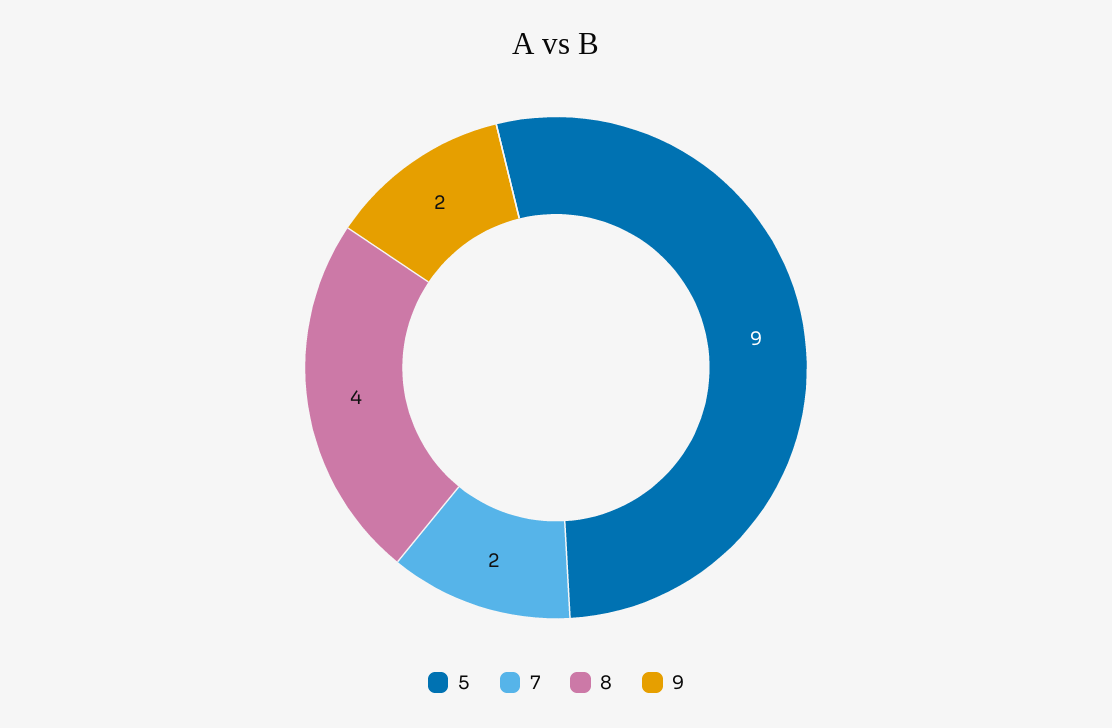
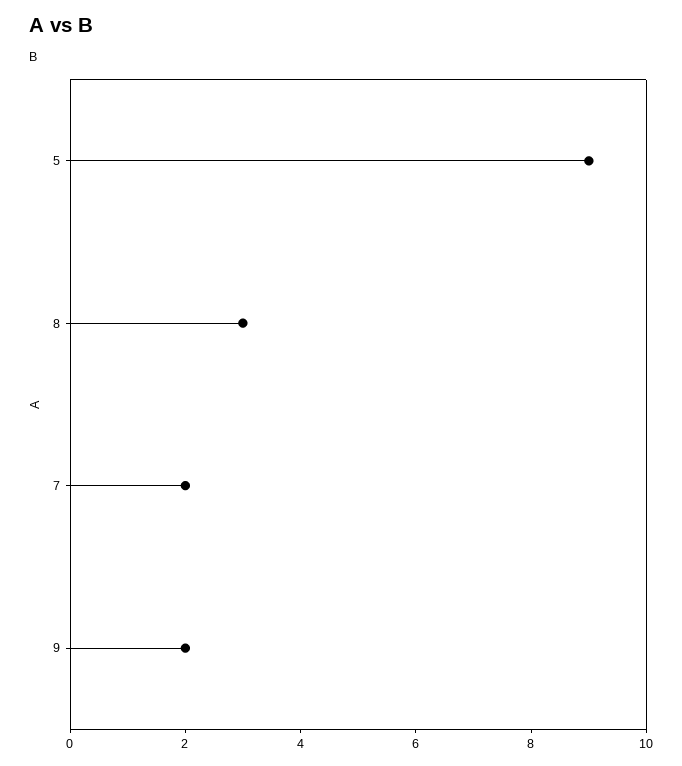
8: 4 -> 3

